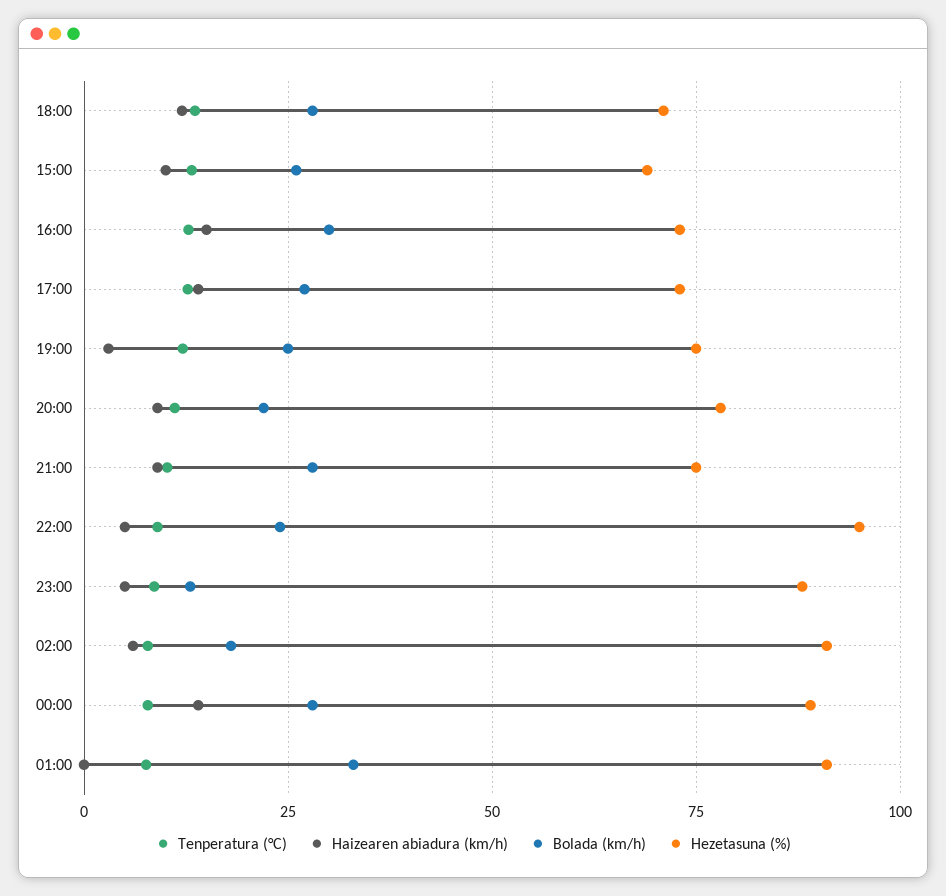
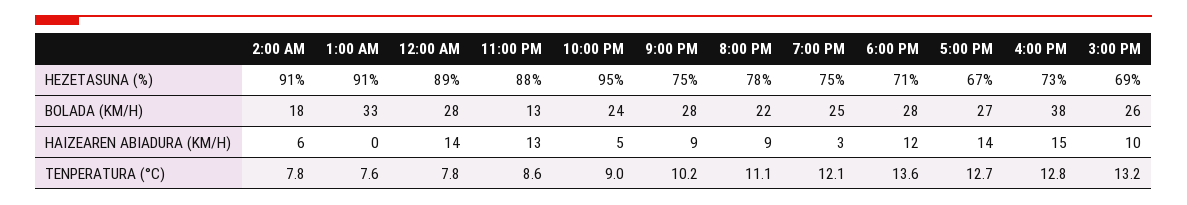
Bolada (km/h), 16:00: 30 -> 38
Hezetasuna (%), 17:00: 72.5 -> 67
Haizearen abiadura (km/h), 23:00: 5 -> 13

